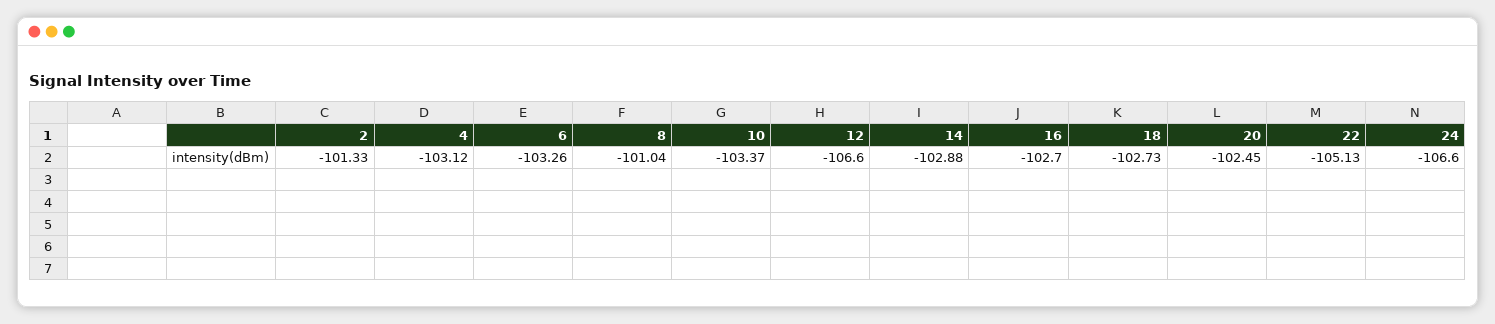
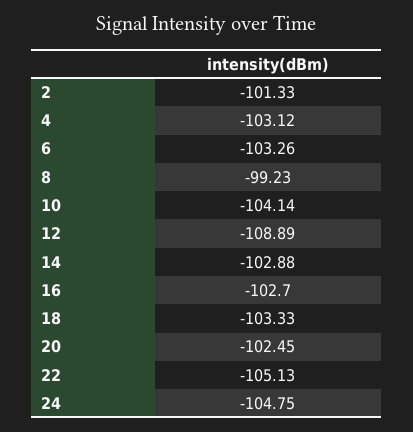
8: -101.04 -> -99.23
10: -103.37 -> -104.14
12: -106.6 -> -108.89
18: -102.73 -> -103.33
24: -106.6 -> -104.75

